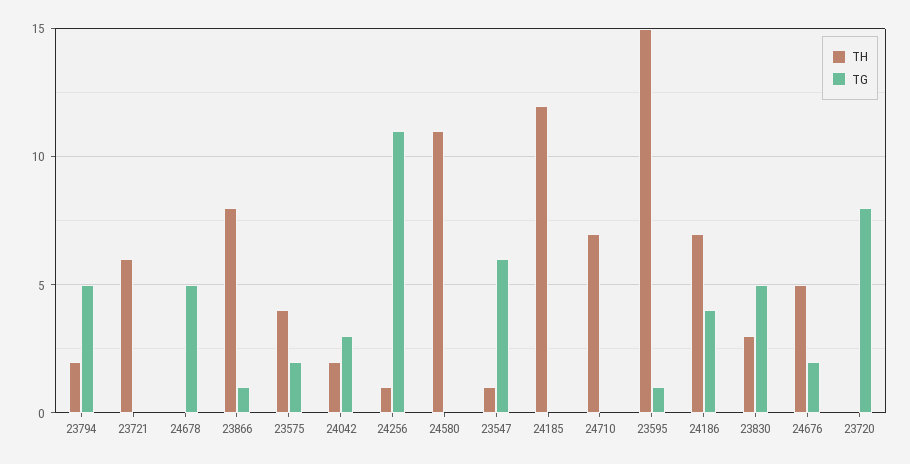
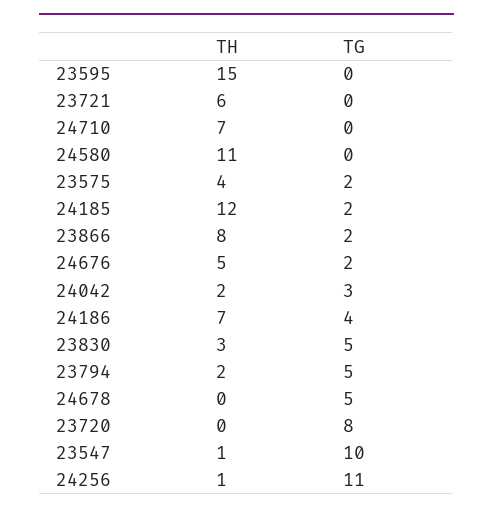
TG, 23866: 1 -> 2
TG, 23547: 6 -> 10
TG, 24185: 0 -> 2
TG, 23595: 1 -> 0

